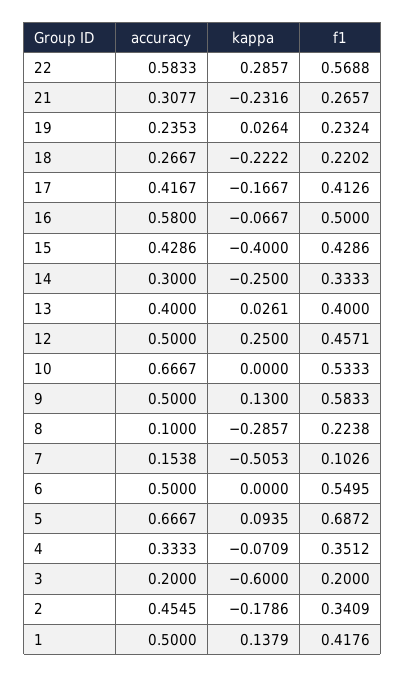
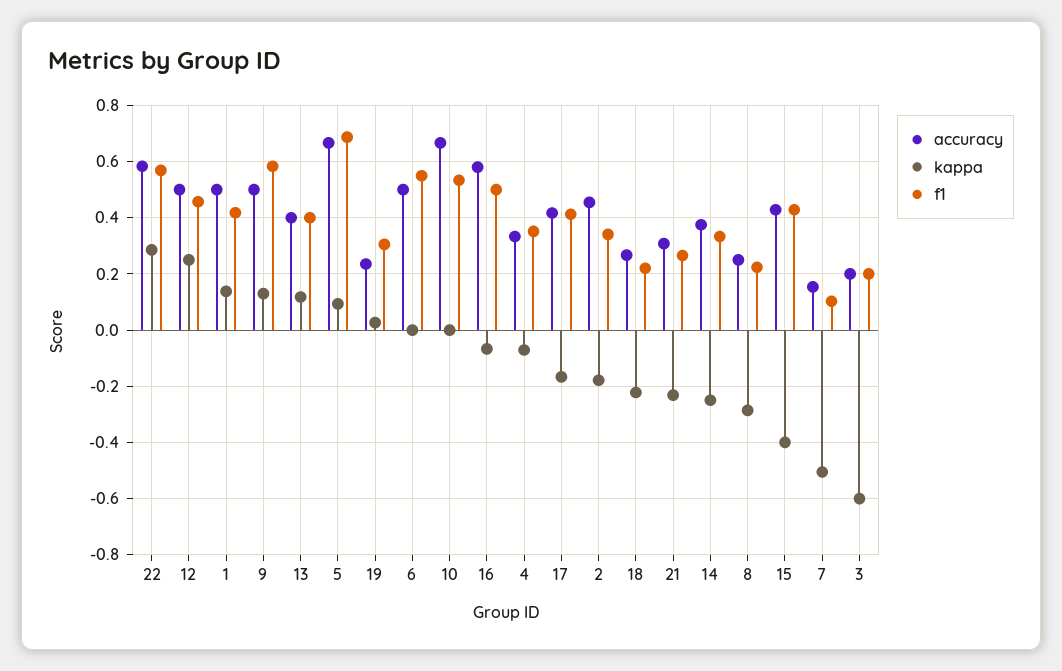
f1, 19: 0.2324 -> 0.3
accuracy, 14: 0.3 -> 0.375
kappa, 13: 0.0261 -> 0.125
accuracy, 8: 0.1 -> 0.25

